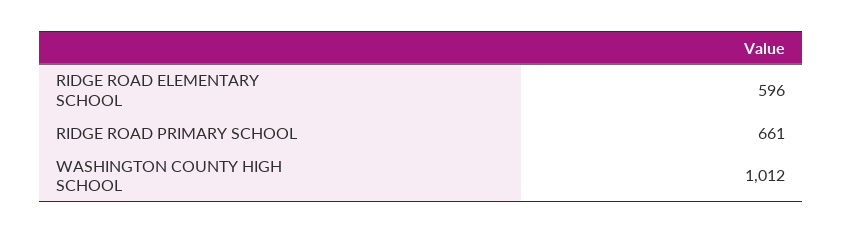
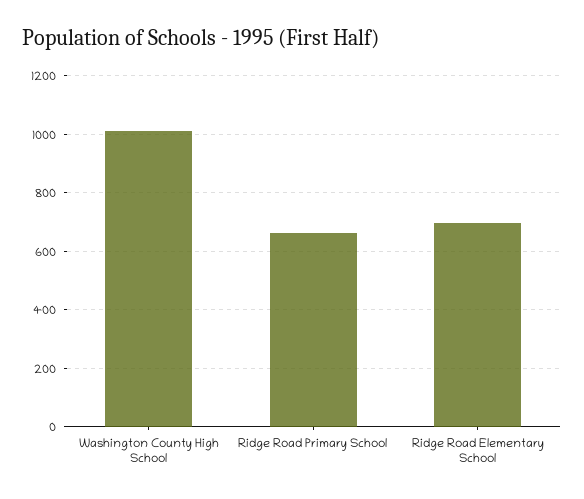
RIDGE ROAD ELEMENTARY SCHOOL: 596 -> 700

